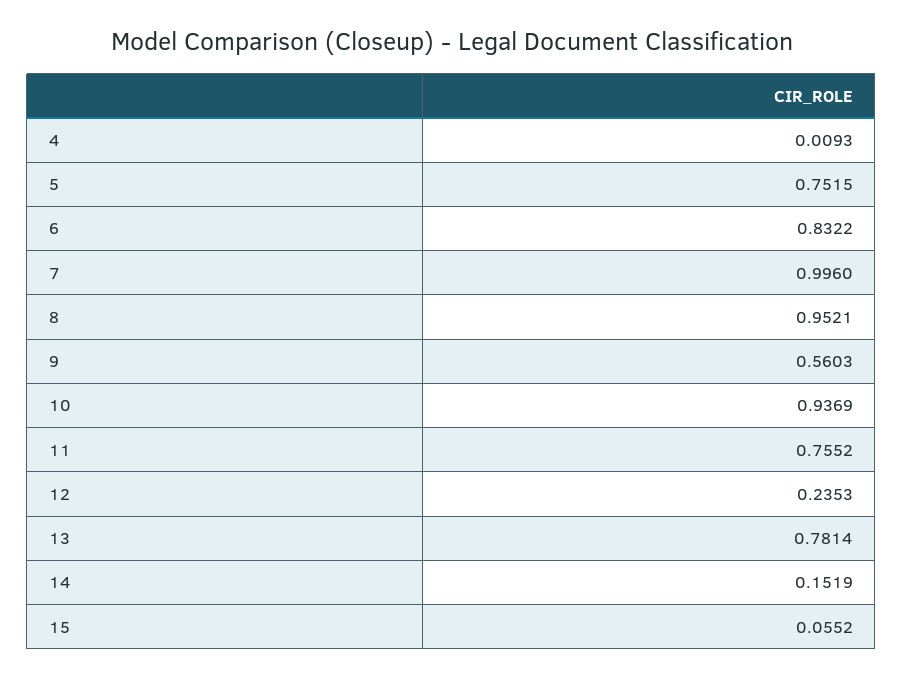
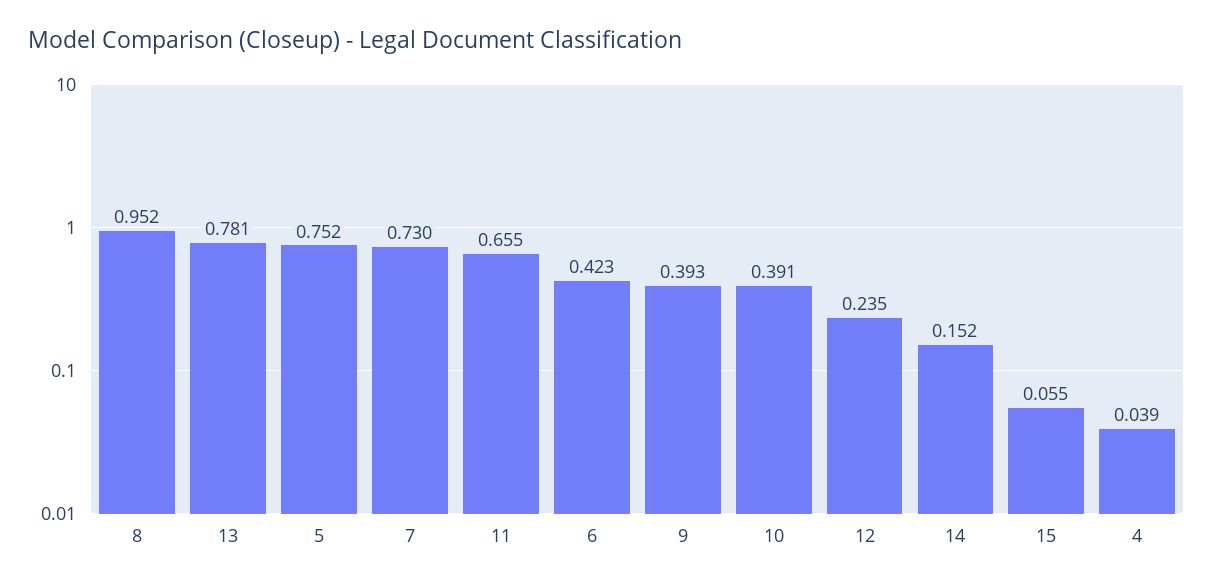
4: 0.0093 -> 0.039
6: 0.8322 -> 0.423
7: 0.996 -> 0.73
9: 0.5603 -> 0.393
10: 0.9369 -> 0.391
11: 0.7552 -> 0.655

